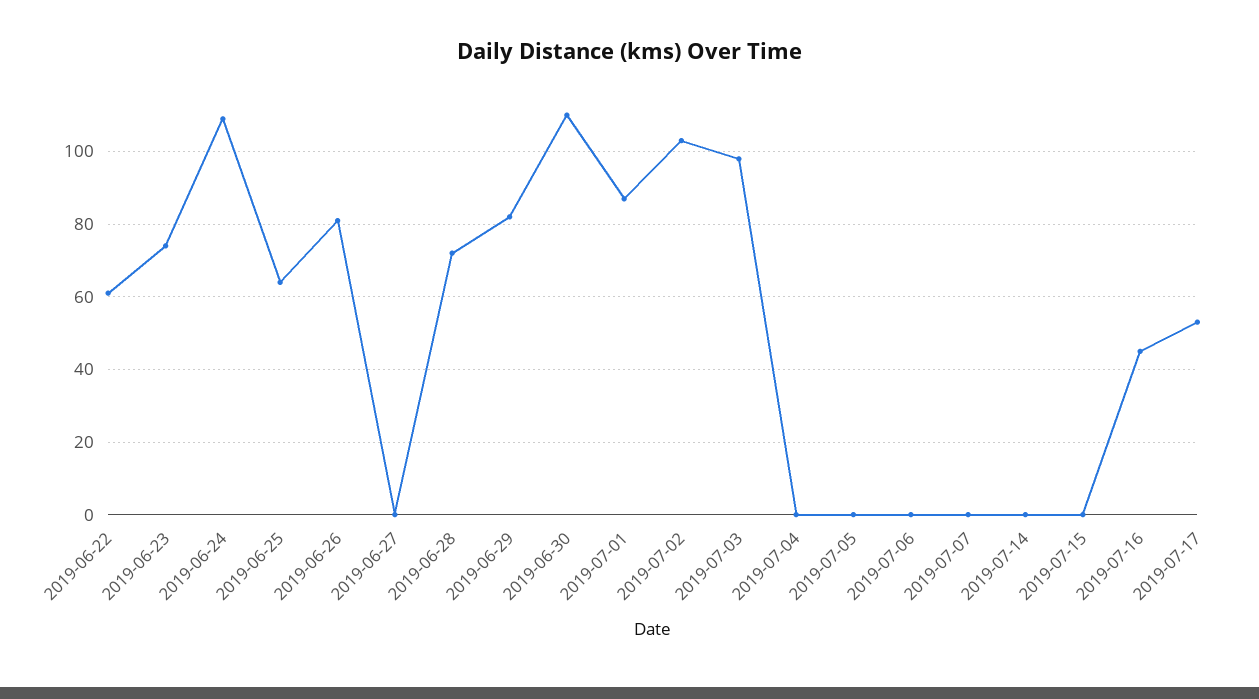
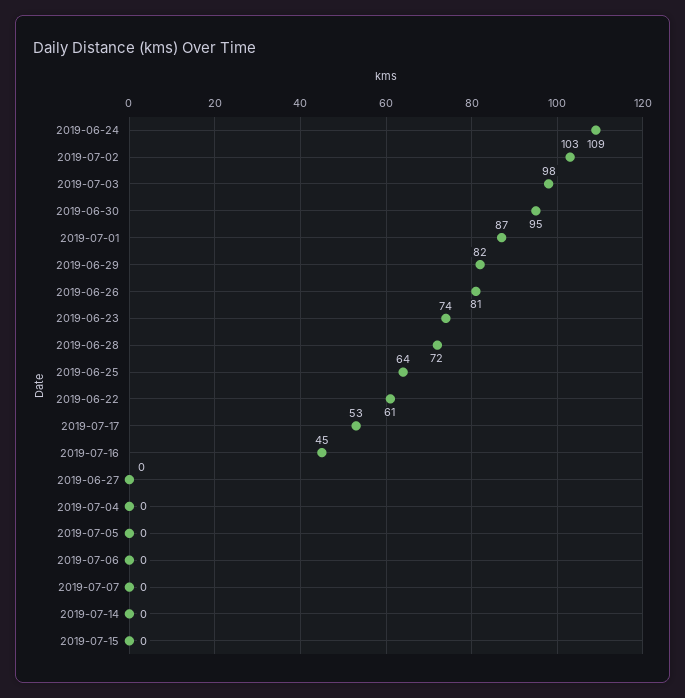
2019-06-30: 110 -> 95

